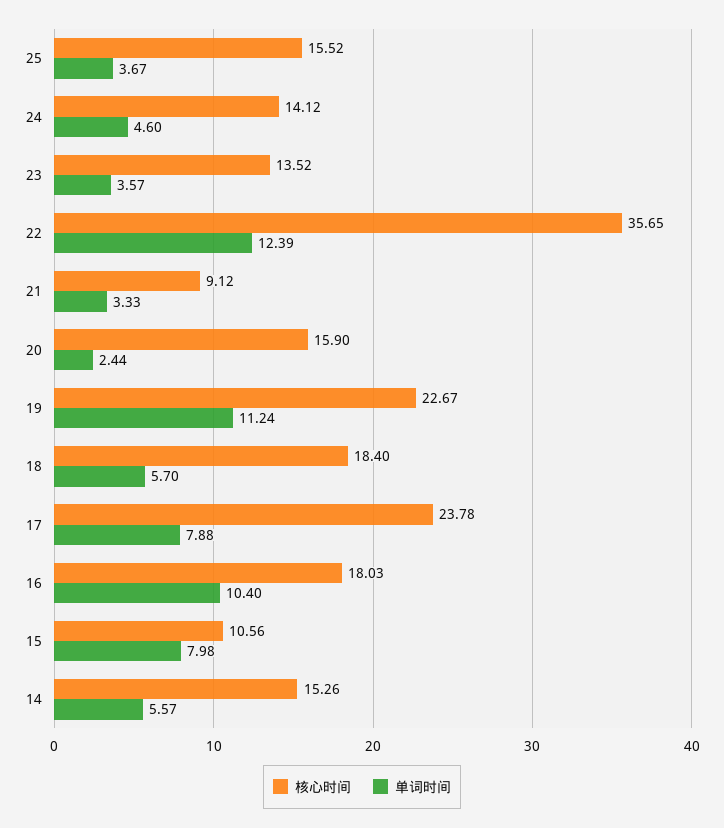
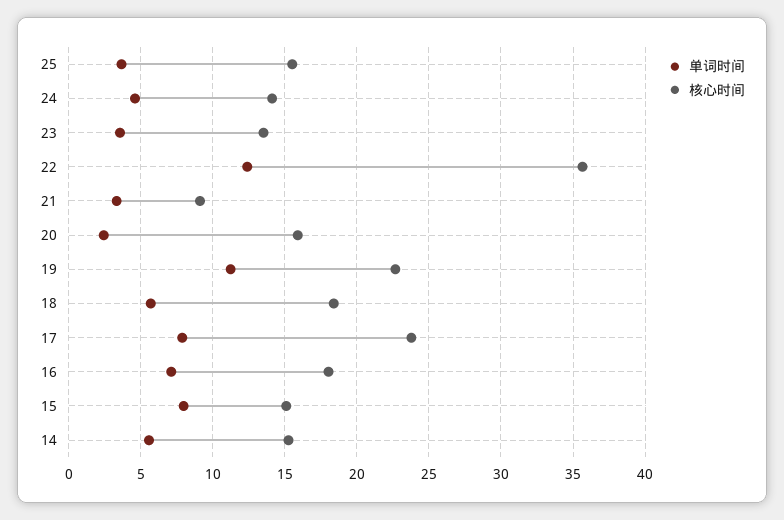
单词时间, 16: 10.4 -> 7
核心时间, 15: 10.56 -> 15

